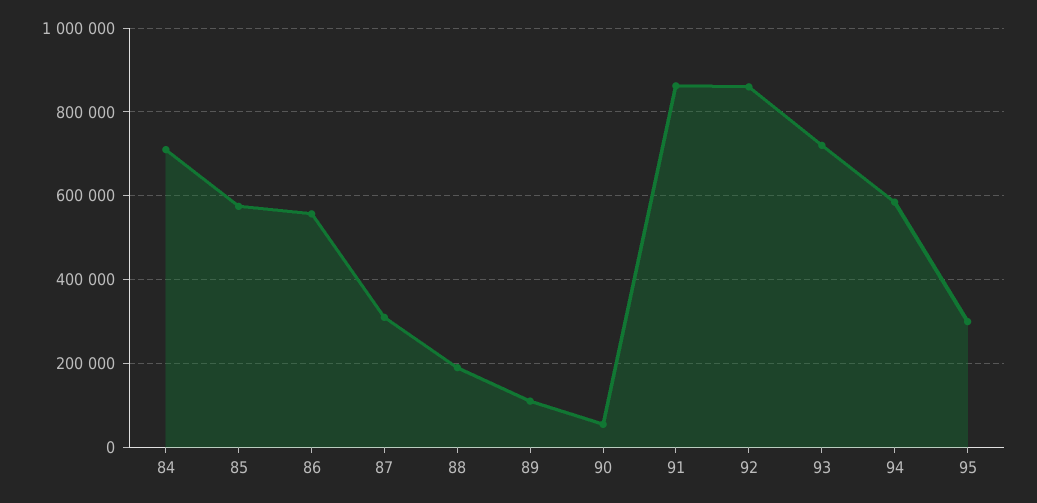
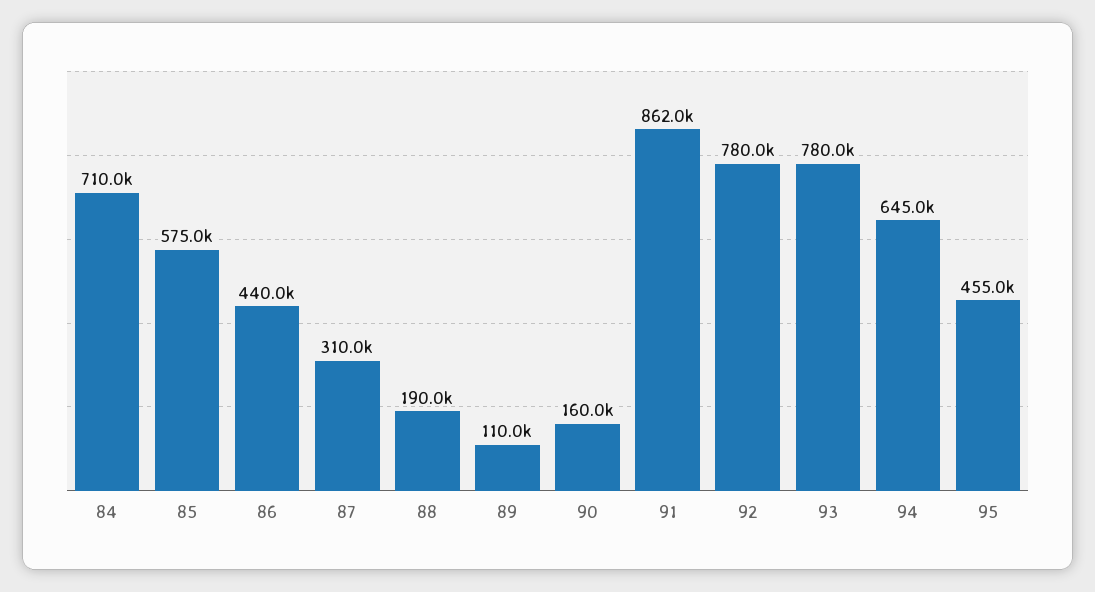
86: 560000 -> 440000
90: 60000 -> 160000
92: 860000 -> 780000
93: 720000 -> 780000
94: 580000 -> 645000
95: 300000 -> 455000

